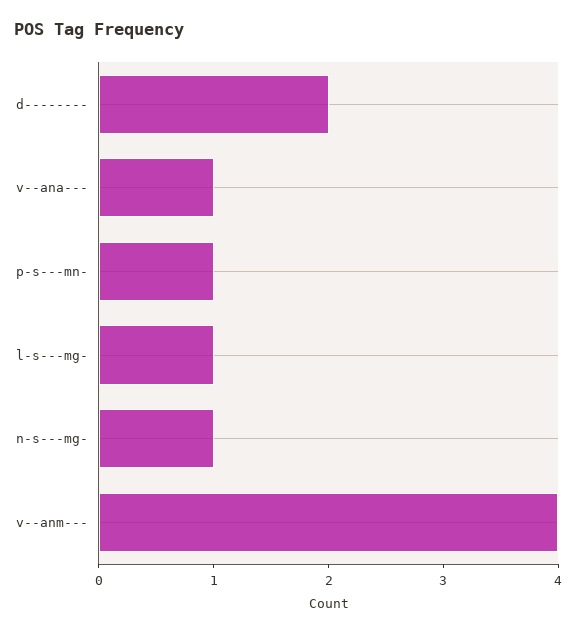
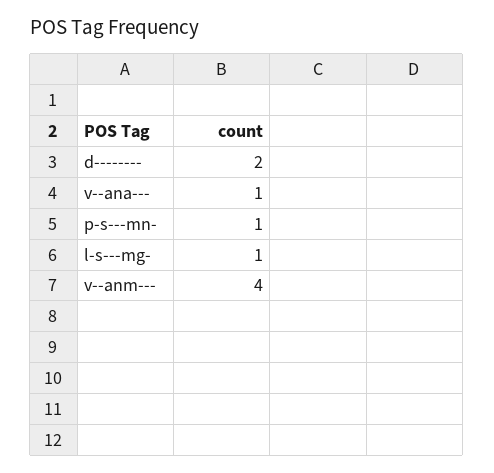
n-s---mg-: 1 -> none

